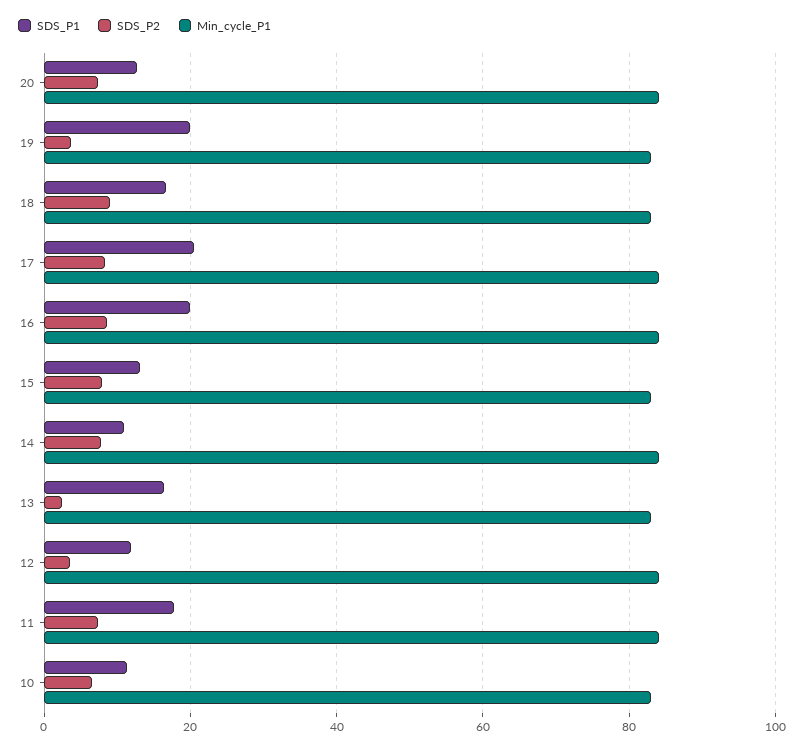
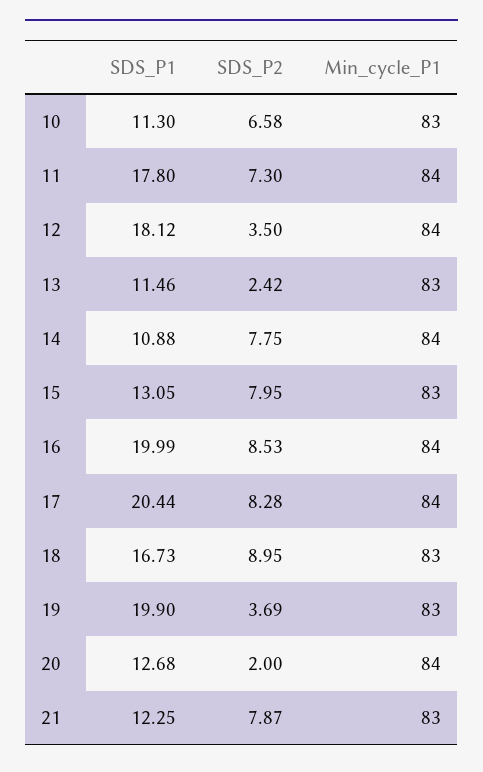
SDS_P2, 20: 8 -> 2
SDS_P1, 13: 16 -> 11.46
SDS_P1, 12: 12 -> 18.12
SDS_P1, 21: none -> 12.25
SDS_P2, 21: none -> 7.87
Min_cycle_P1, 21: none -> 83

